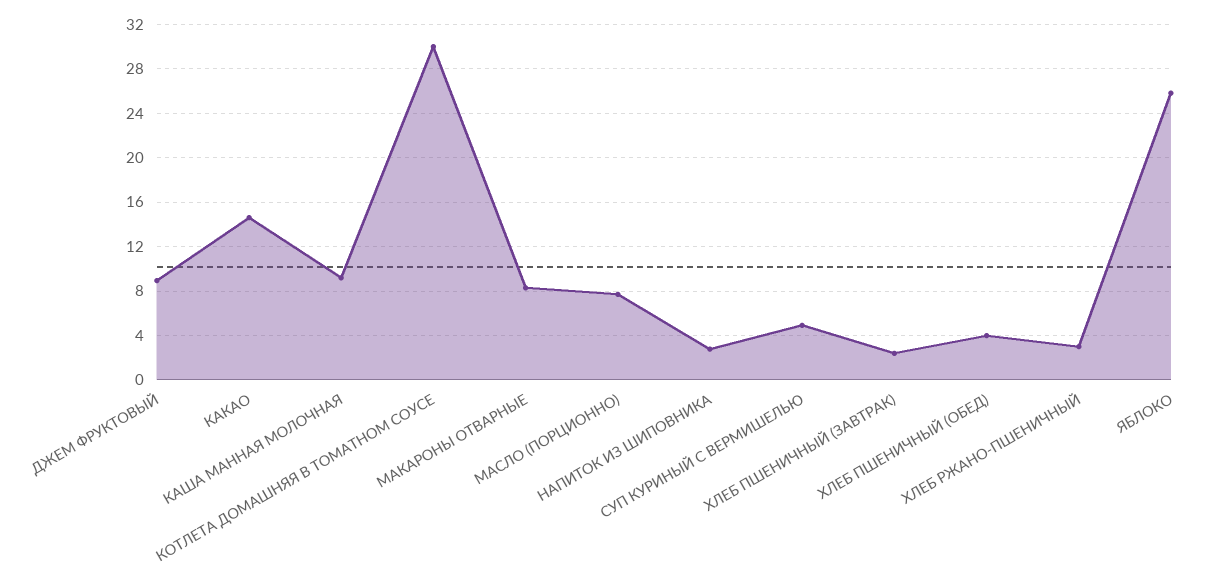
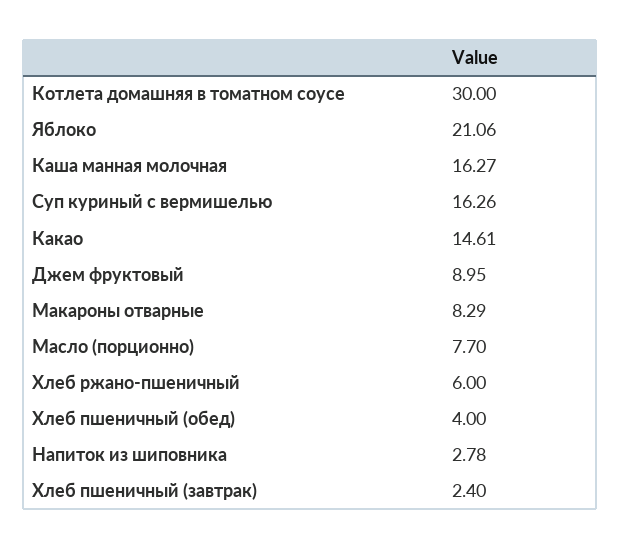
КАША МАННАЯ МОЛОЧНАЯ: 9 -> 16.27
СУП КУРИНЫЙ С ВЕРМИШЕЛЬЮ: 5 -> 16.26
ХЛЕБ РЖАНО-ПШЕНИЧНЫЙ: 3 -> 6
ЯБЛОКО: 26 -> 21.06

